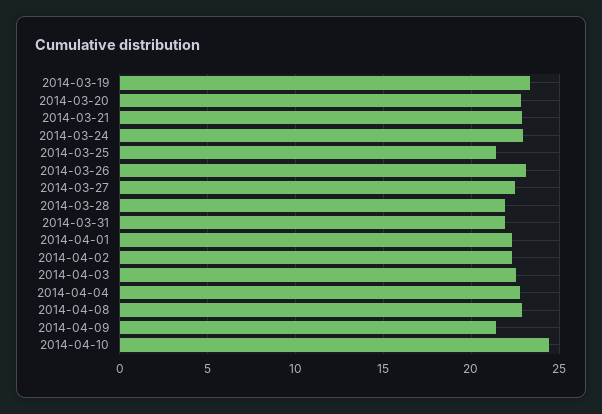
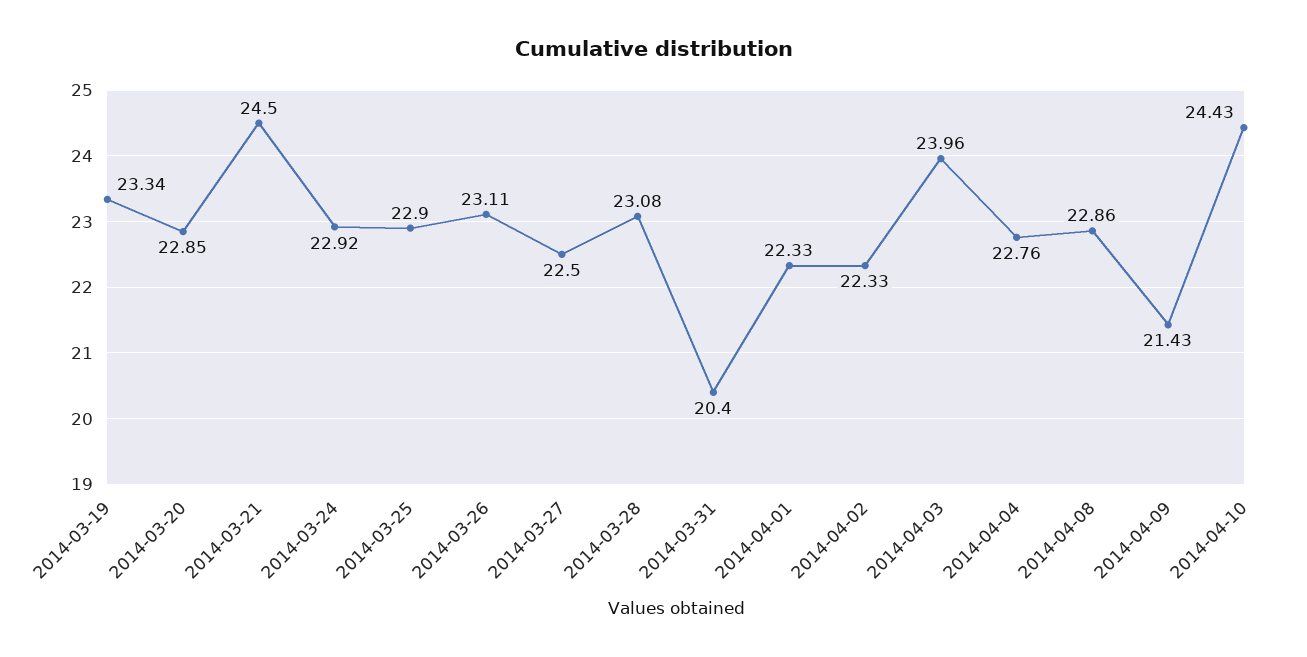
2014-03-21: 23 -> 24.5
2014-03-25: 21.5 -> 22.9
2014-03-28: 22 -> 23.08
2014-03-31: 22 -> 20.4
2014-04-03: 22.5 -> 23.96

